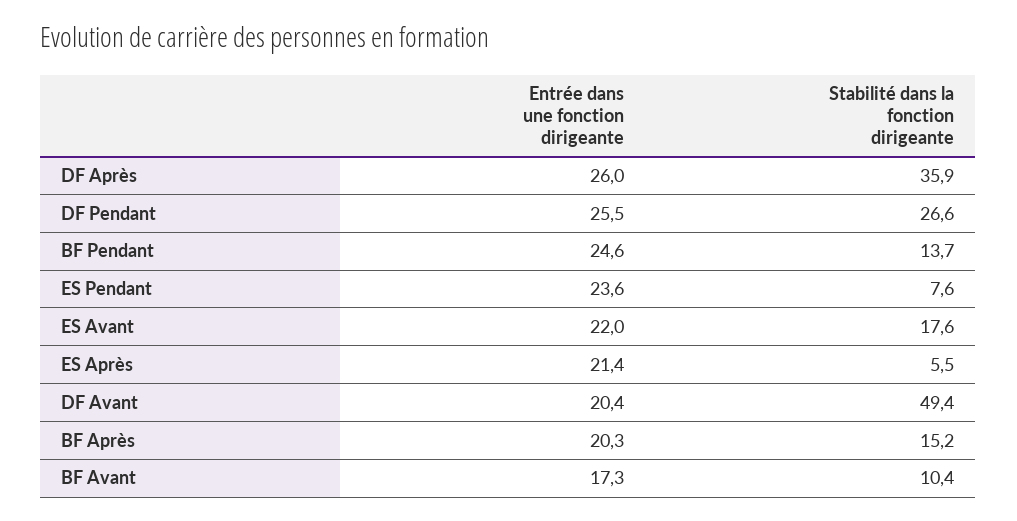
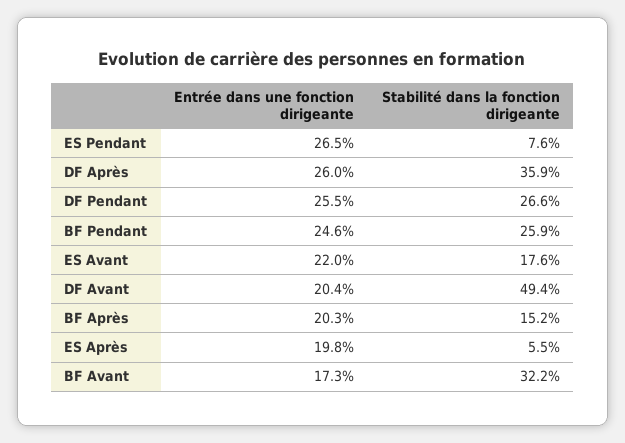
Stabilité dans la fonction dirigeante, BF Pendant: 13.7 -> 25.9
Entrée dans une fonction dirigeante, ES Pendant: 23.6 -> 26.5
Entrée dans une fonction dirigeante, ES Après: 21.4 -> 19.8
Stabilité dans la fonction dirigeante, BF Avant: 10.4 -> 32.2

